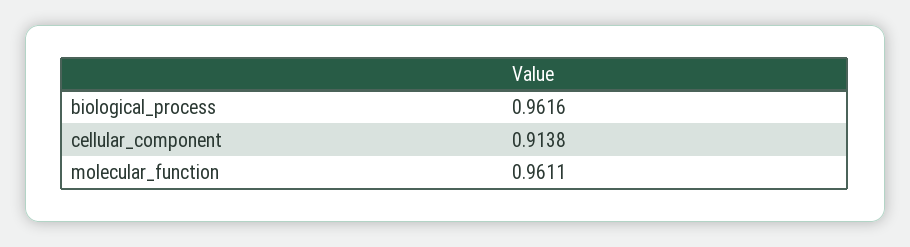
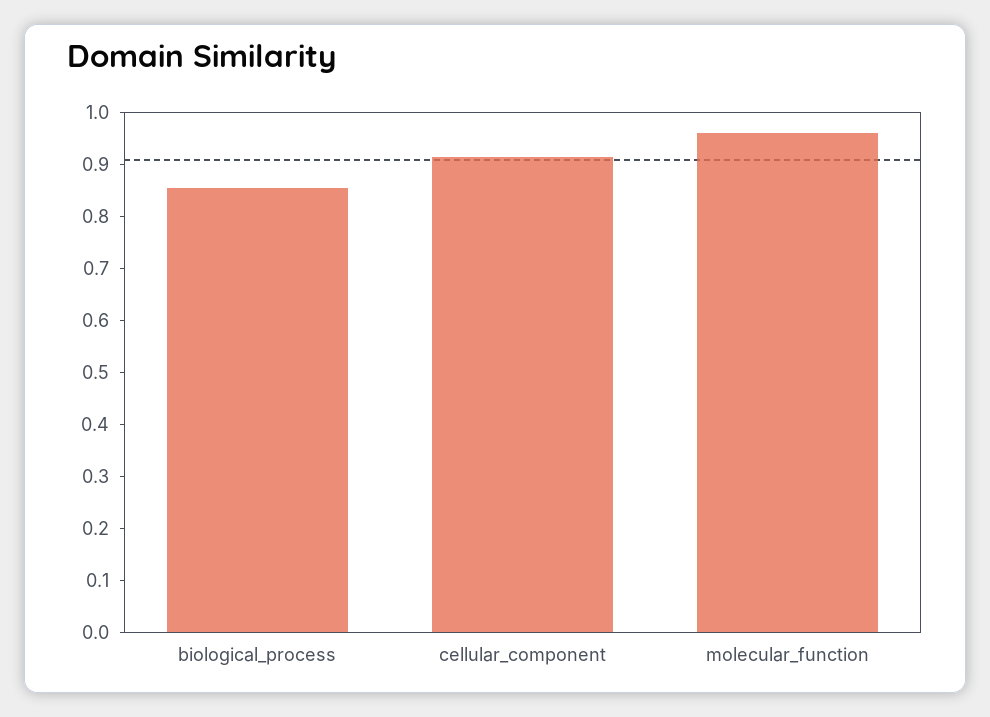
biological_process: 0.9616 -> 0.86

